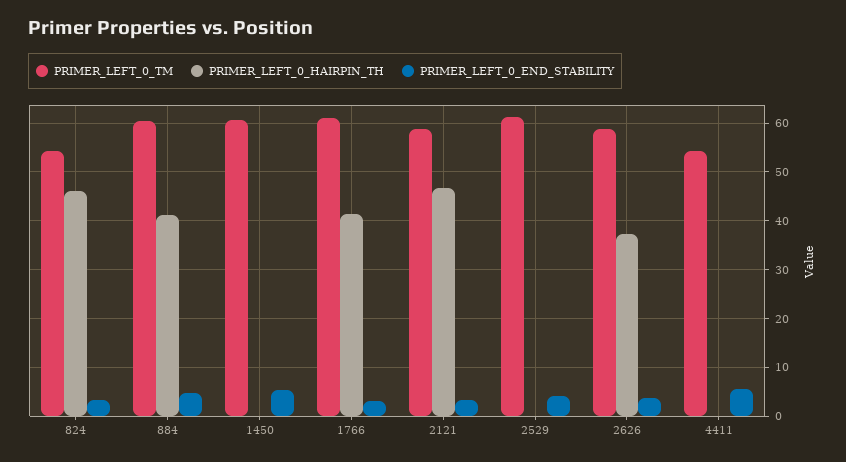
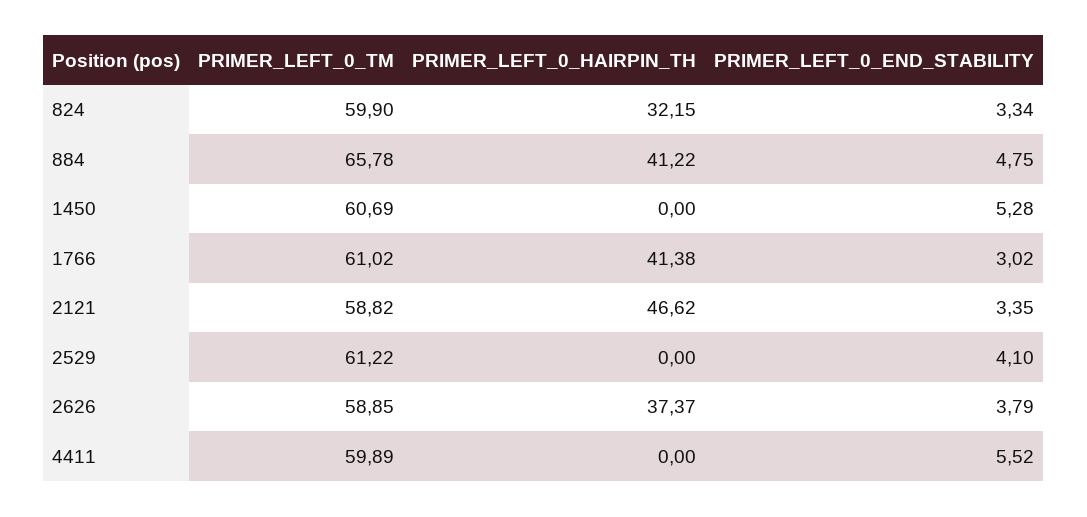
PRIMER_LEFT_0_TM, 824: 54 -> 59.9
PRIMER_LEFT_0_HAIRPIN_TH, 824: 46 -> 32.15
PRIMER_LEFT_0_TM, 884: 60 -> 65.78
PRIMER_LEFT_0_TM, 4411: 54 -> 59.89

